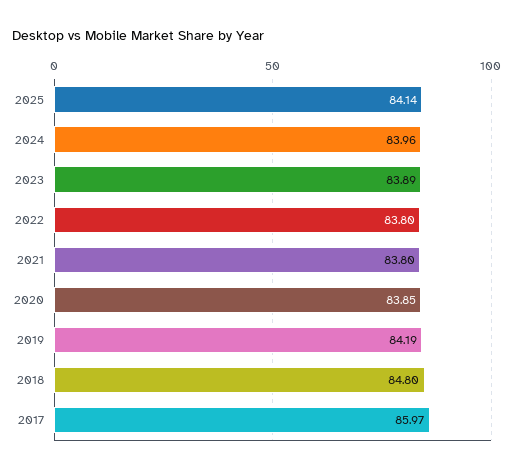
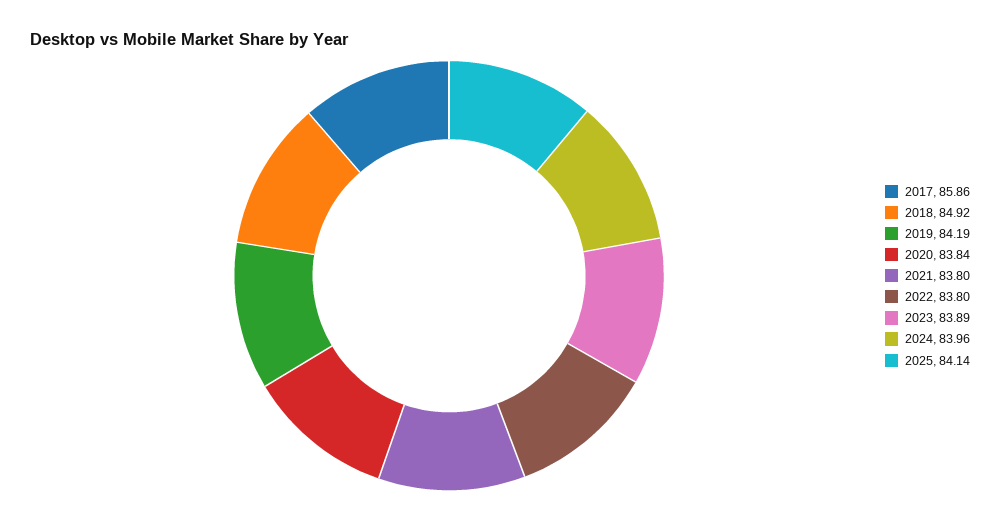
2020: 83.85 -> 83.84
2018: 84.8 -> 84.92
2017: 85.97 -> 85.86

